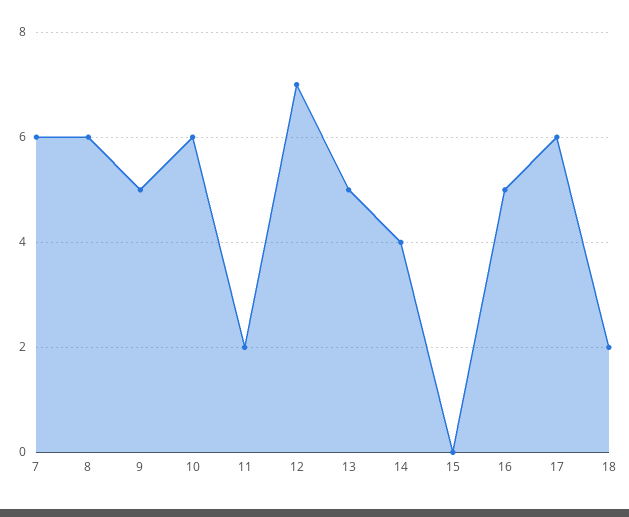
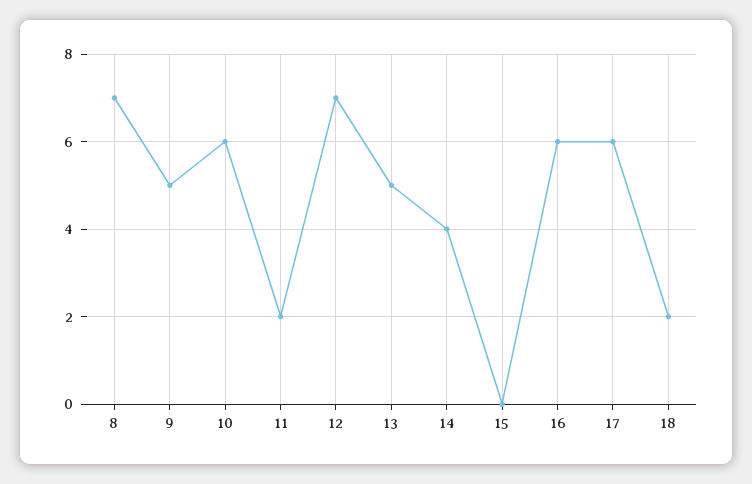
7: 6 -> none
8: 6 -> 7
16: 5 -> 6

